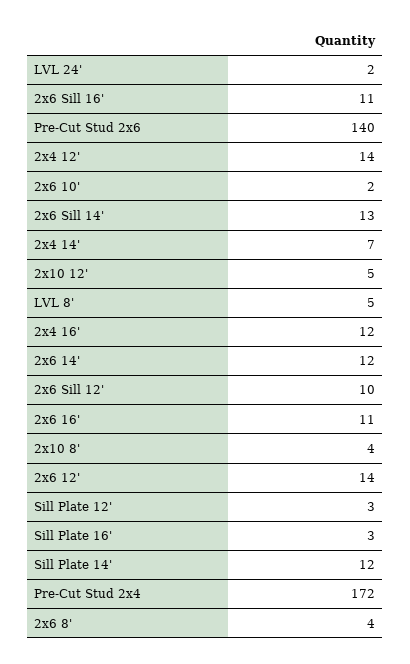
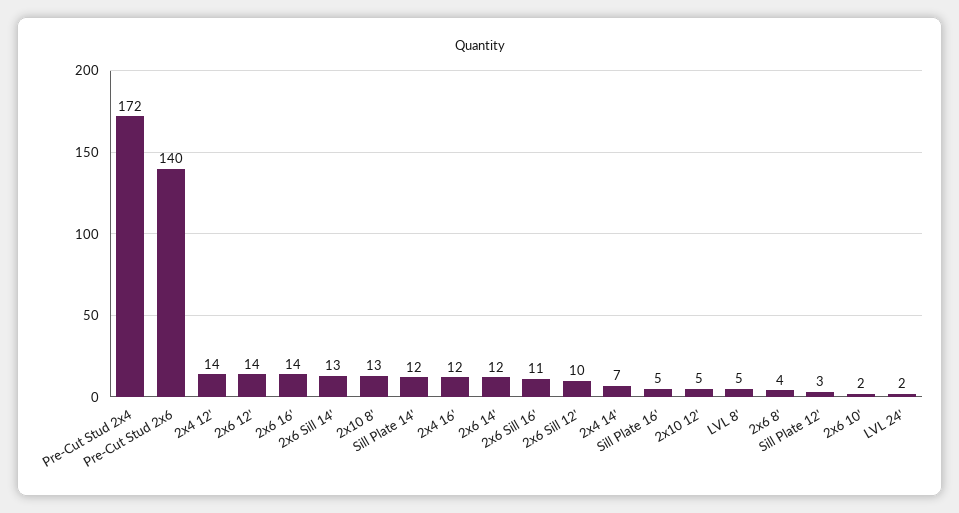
2x6 16': 11 -> 14
2x10 8': 4 -> 13
Sill Plate 16': 3 -> 5

